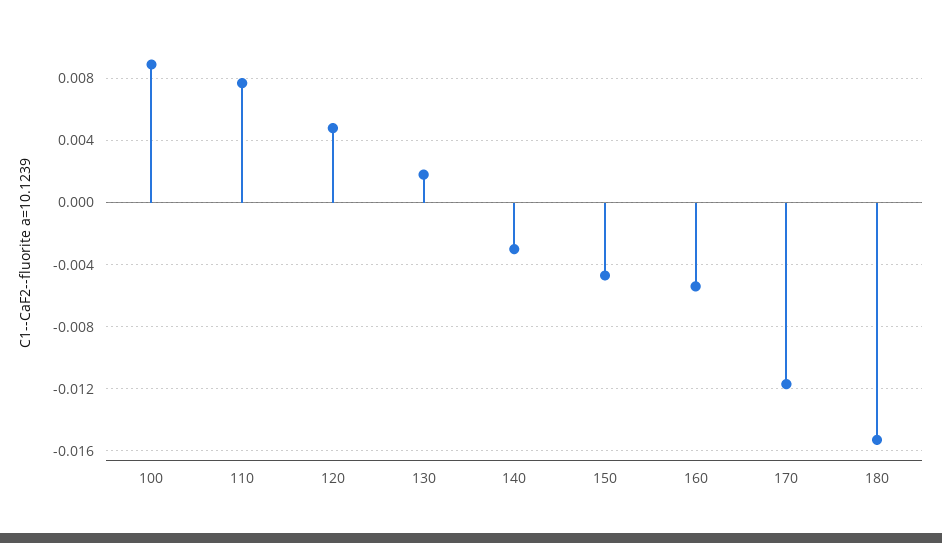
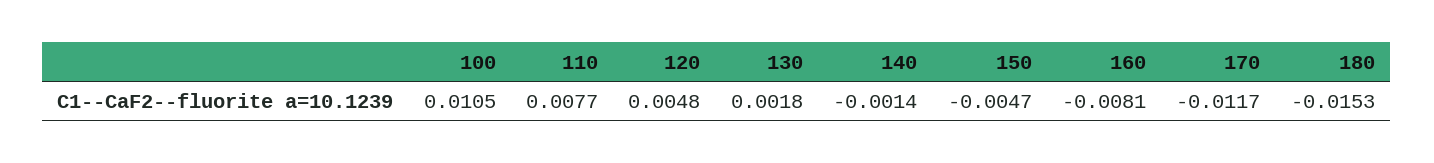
100: 0.009 -> 0.0105
140: -0.003 -> -0.0014
160: -0.0055 -> -0.0081

